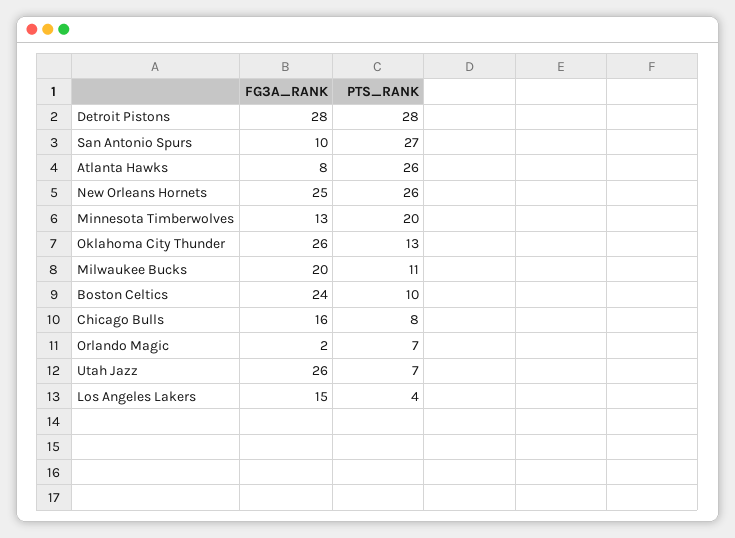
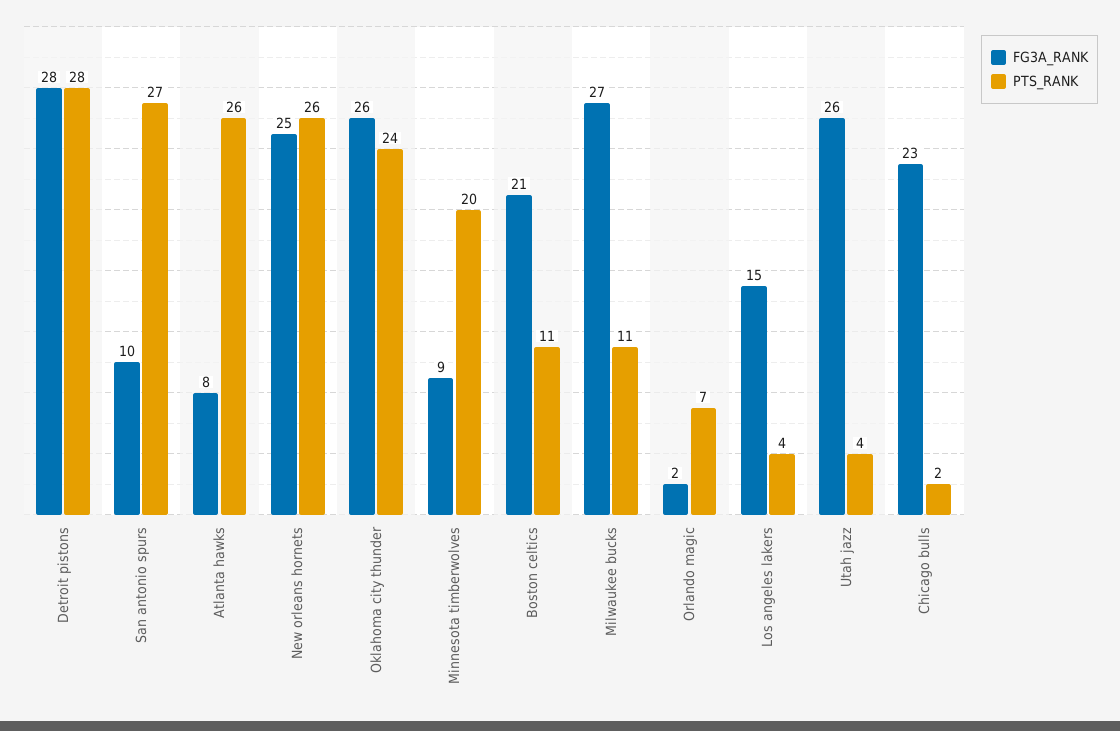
FG3A_RANK, Minnesota Timberwolves: 13 -> 9
PTS_RANK, Oklahoma City Thunder: 13 -> 24
FG3A_RANK, Milwaukee Bucks: 20 -> 27
FG3A_RANK, Boston Celtics: 24 -> 21
PTS_RANK, Boston Celtics: 10 -> 11
FG3A_RANK, Chicago Bulls: 16 -> 23
PTS_RANK, Chicago Bulls: 8 -> 2
PTS_RANK, Utah Jazz: 7 -> 4

